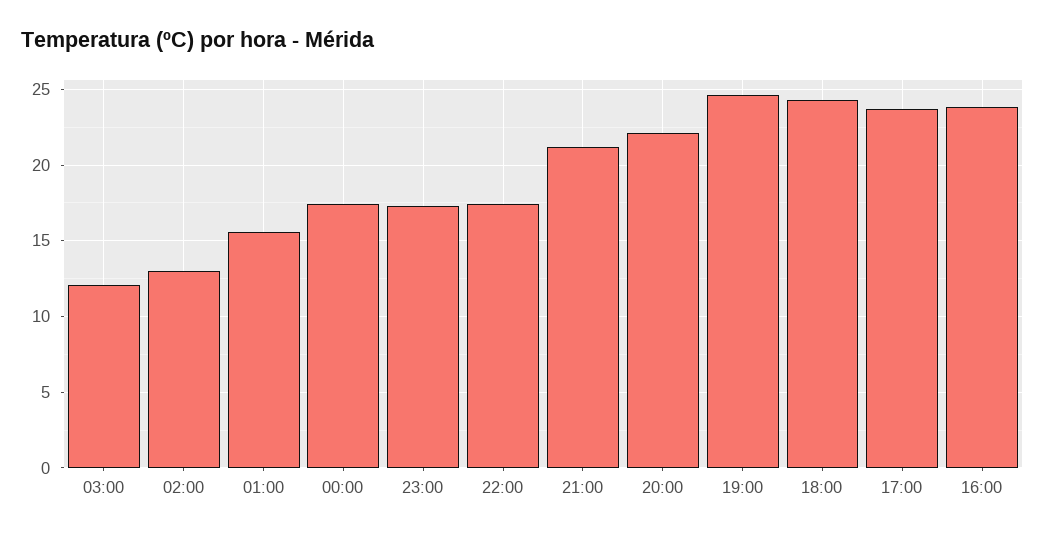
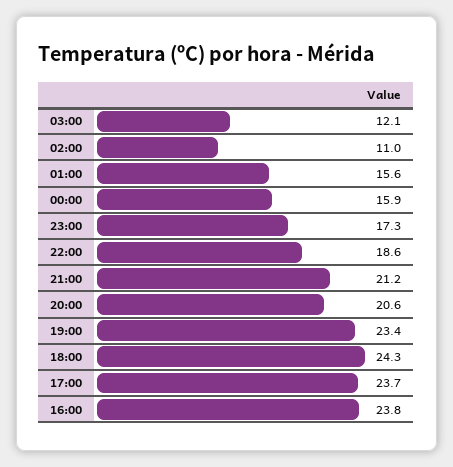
02:00: 13 -> 11
00:00: 17.5 -> 15.9
22:00: 17.5 -> 18.6
20:00: 22 -> 20.6
19:00: 24.5 -> 23.4

